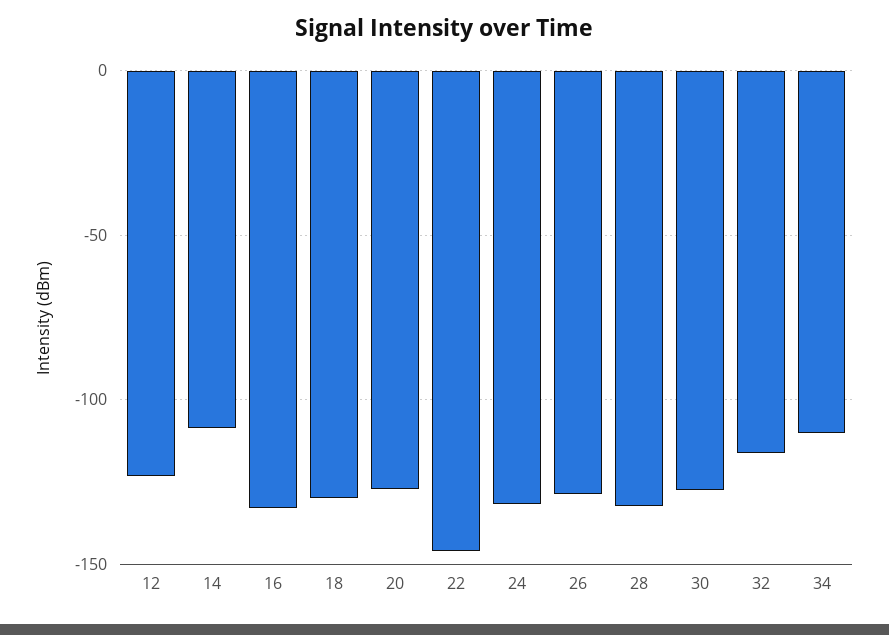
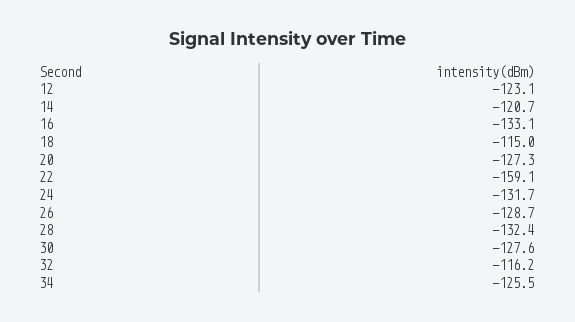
14: -110 -> -120.7
18: -130 -> -115
22: -145 -> -159.1
34: -110 -> -125.5

